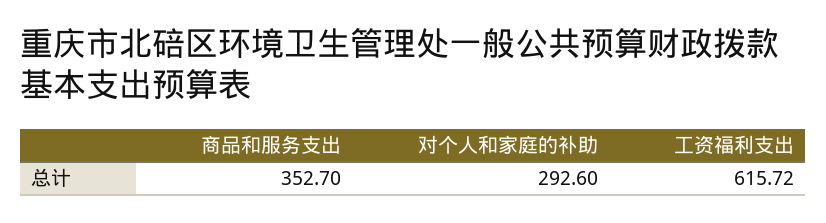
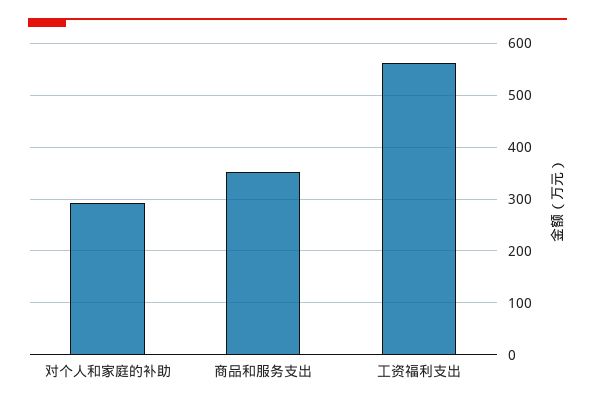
工资福利支出: 615.72 -> 560

